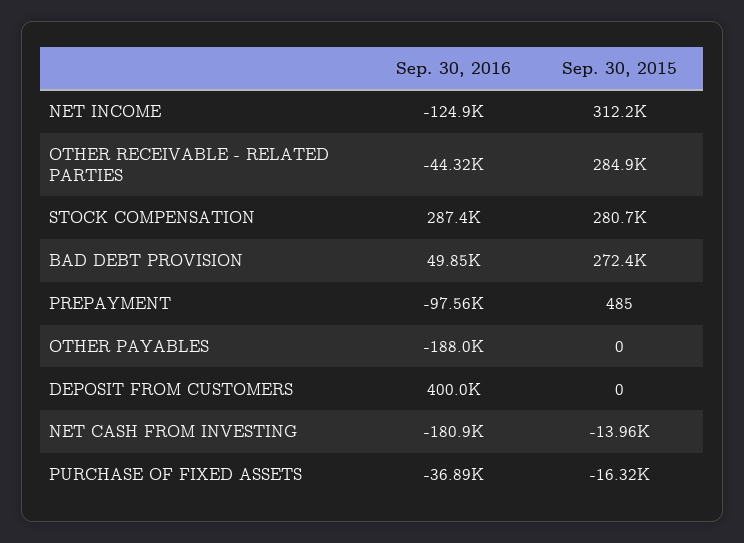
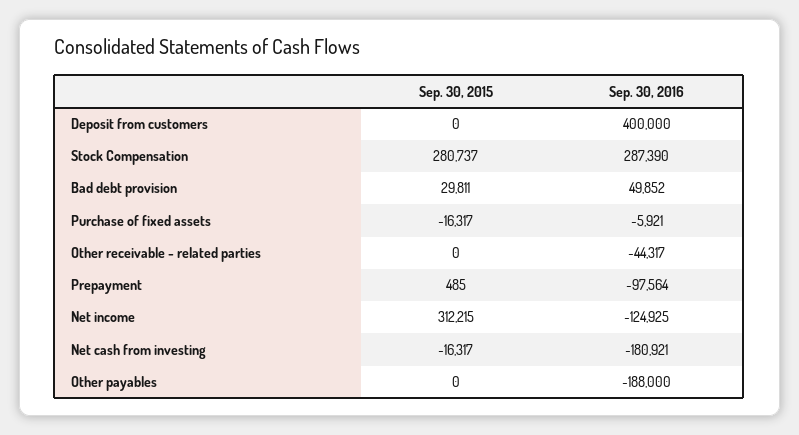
Sep. 30, 2015, OTHER RECEIVABLE - RELATED PARTIES: 284900 -> 0
Sep. 30, 2015, BAD DEBT PROVISION: 272400 -> 29811
Sep. 30, 2015, NET CASH FROM INVESTING: -13960 -> -16317
Sep. 30, 2016, PURCHASE OF FIXED ASSETS: -36890 -> -5921

